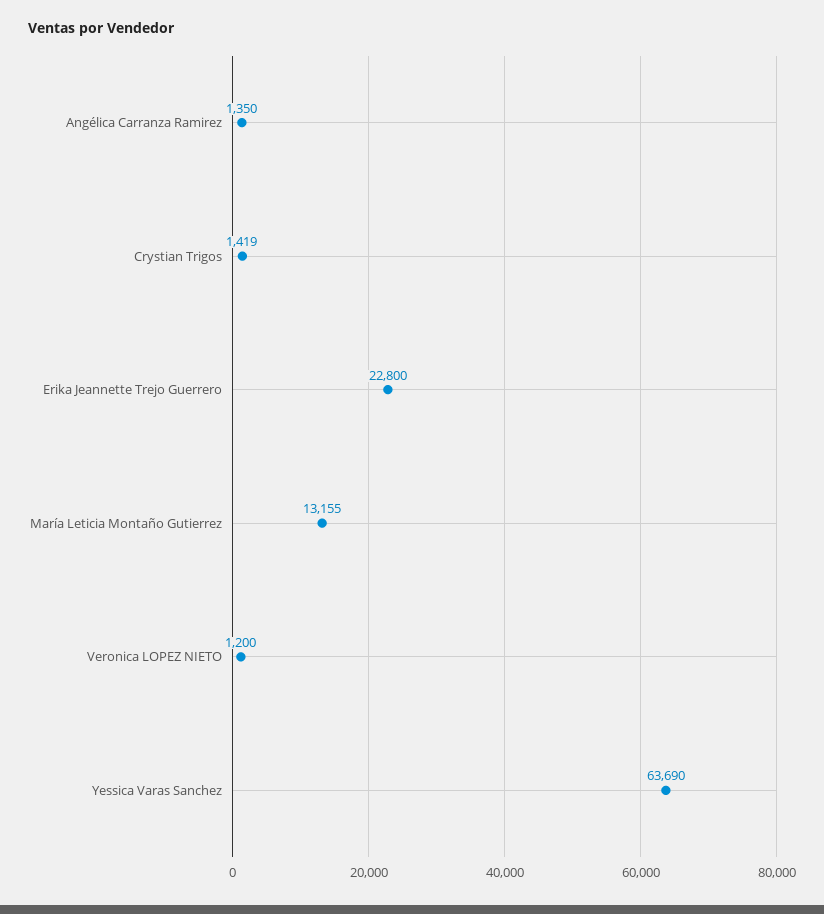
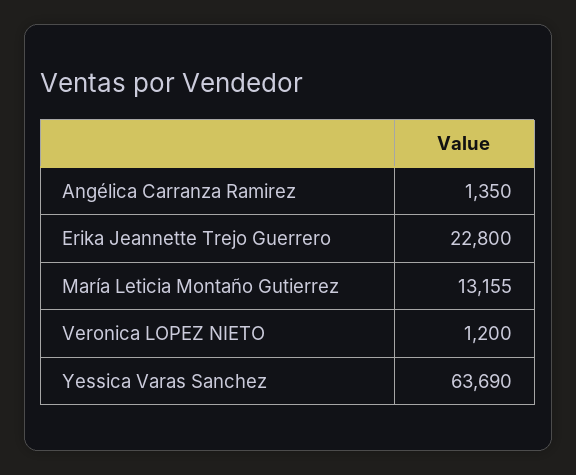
Crystian Trigos: 1419 -> none

